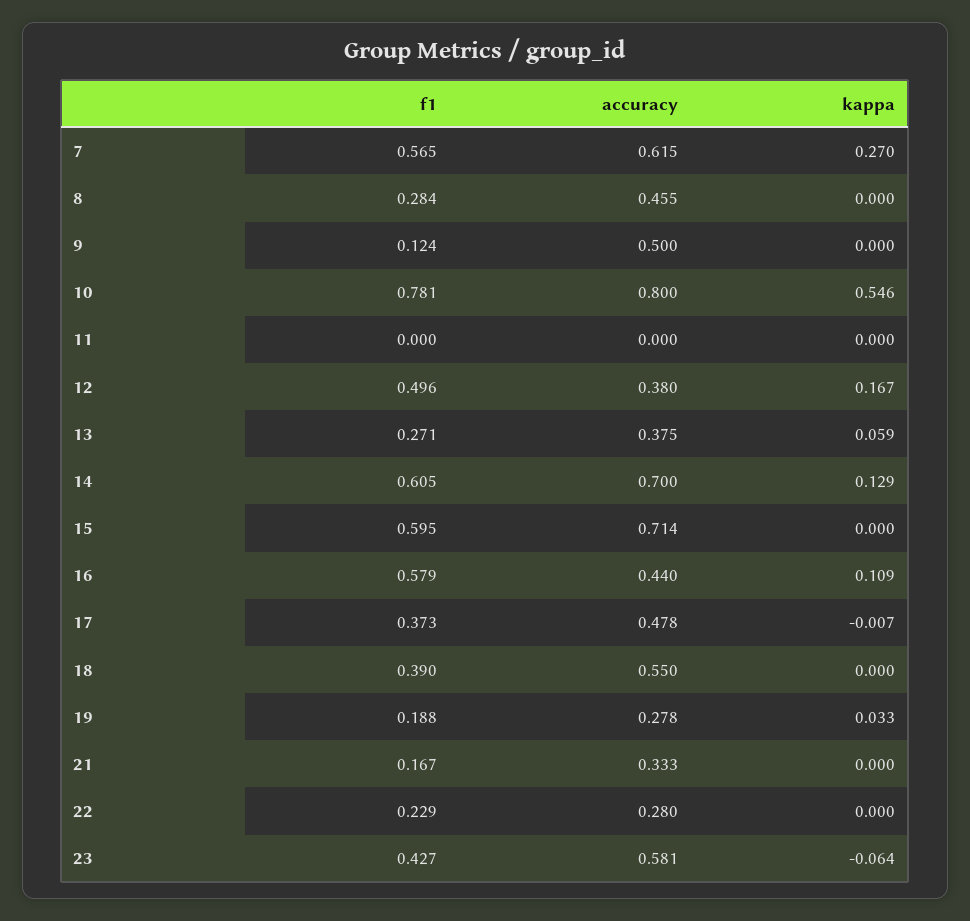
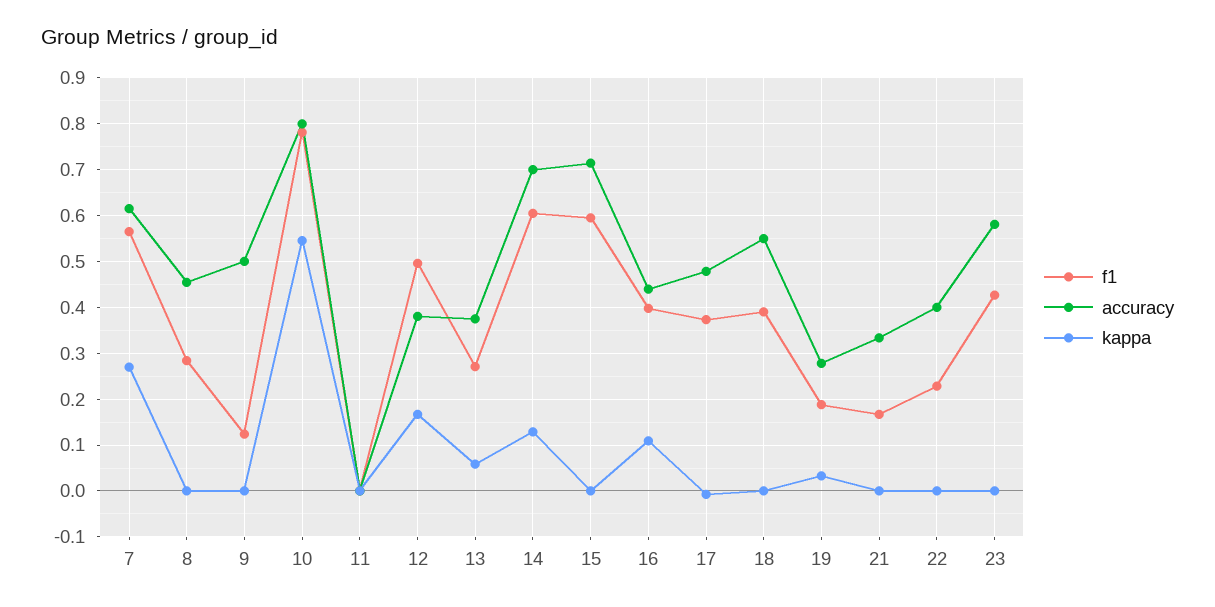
f1, 16: 0.579 -> 0.4
accuracy, 22: 0.28 -> 0.4
kappa, 23: -0.064 -> 0

